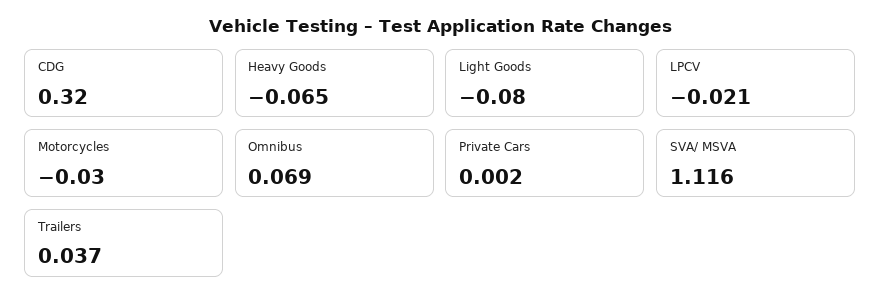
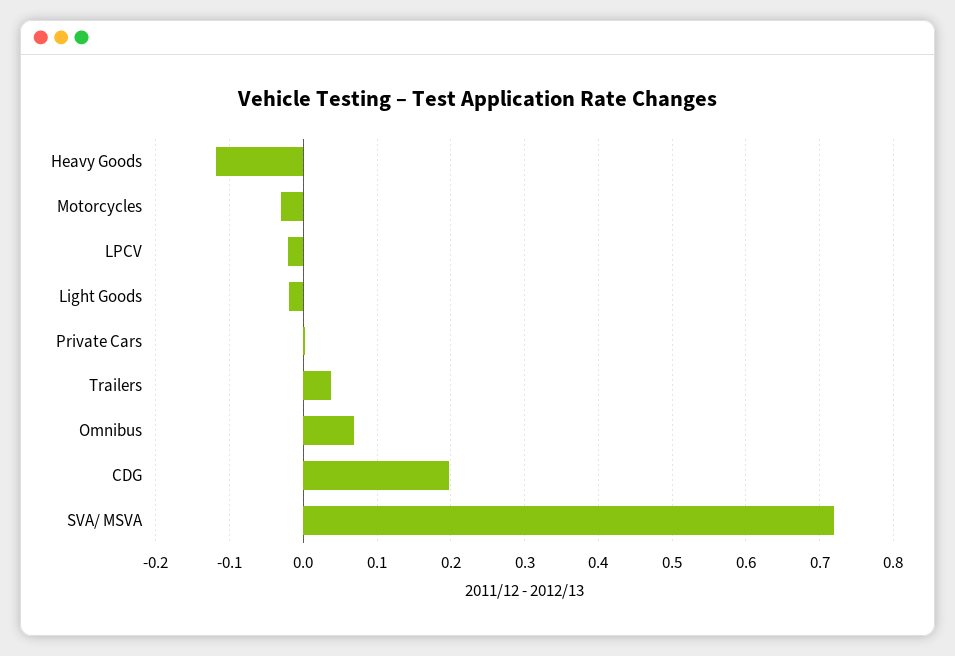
CDG: 0.32 -> 0.2
Heavy Goods: -0.065 -> -0.12
Light Goods: -0.08 -> -0.02
SVA/ MSVA: 1.116 -> 0.72

